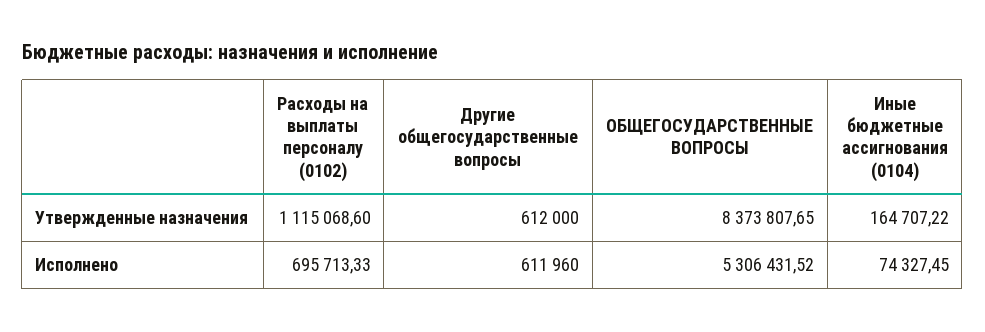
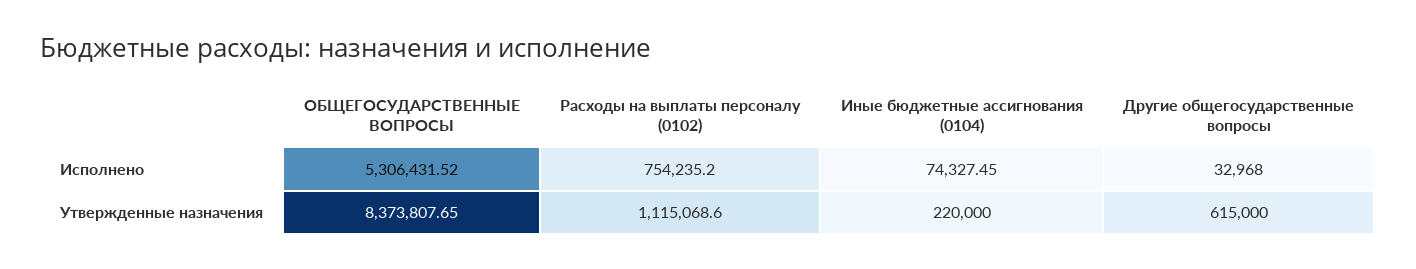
Другие общегосударственные вопросы, Утвержденные назначения: 612000 -> 615000
Иные бюджетные ассигнования (0104), Утвержденные назначения: 164707.22 -> 220000
Расходы на выплаты персоналу (0102), Исполнено: 695713.33 -> 754235.2
Другие общегосударственные вопросы, Исполнено: 611960 -> 32968

